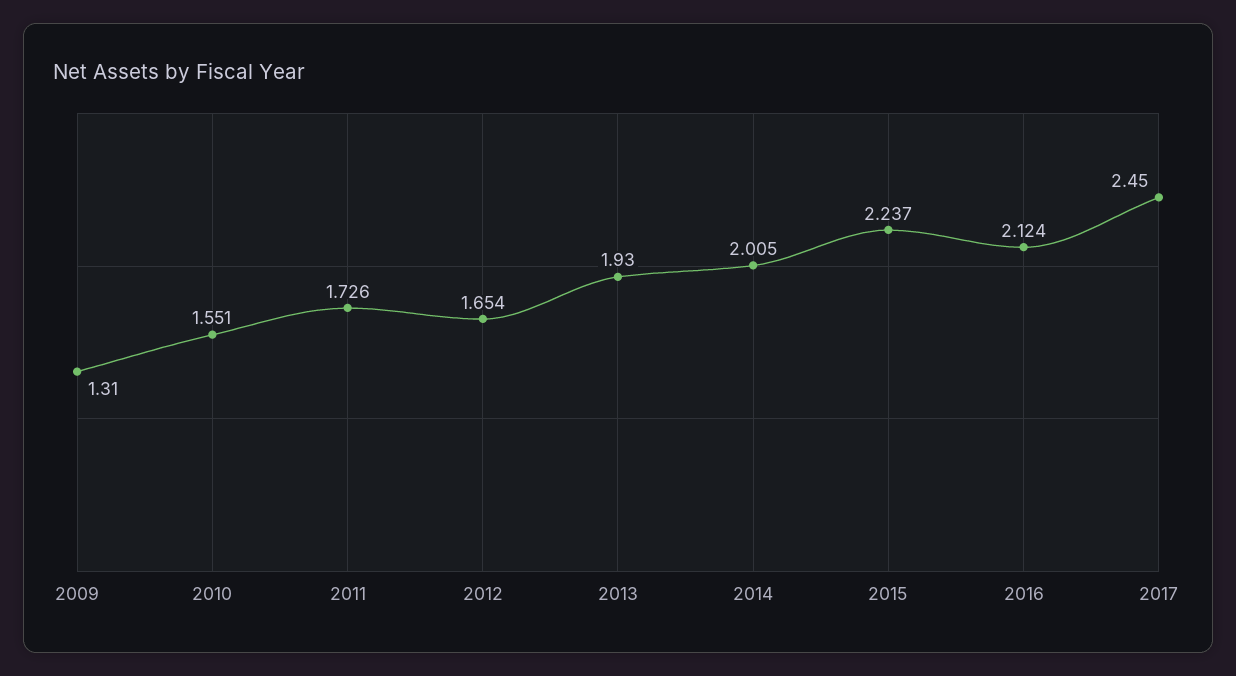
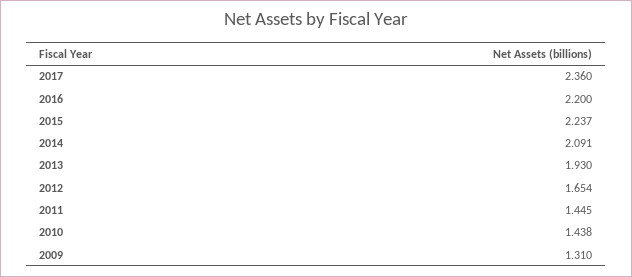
2010: 1.551 -> 1.438
2011: 1.726 -> 1.445
2014: 2.005 -> 2.091
2016: 2.124 -> 2.2
2017: 2.45 -> 2.36

